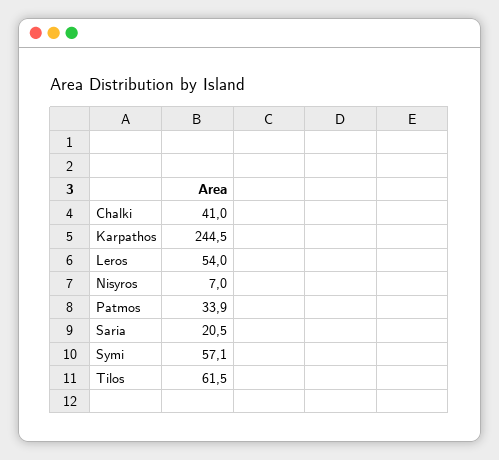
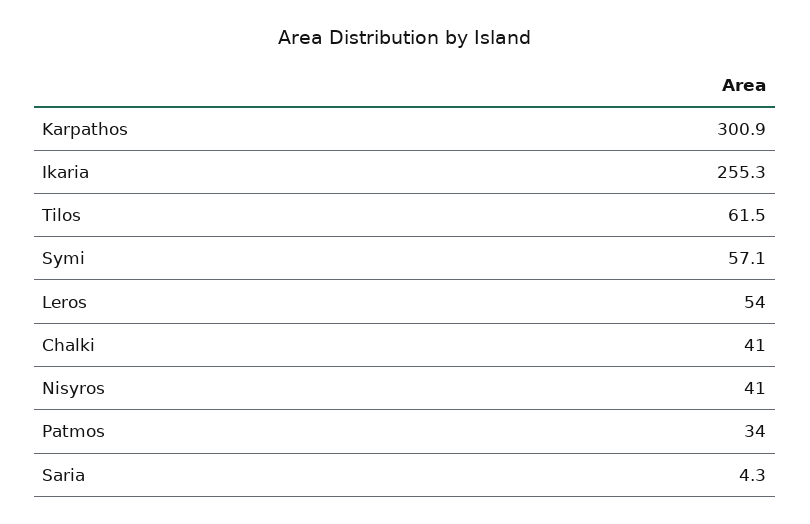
Karpathos: 244.5 -> 300.9
Nisyros: 7 -> 41
Patmos: 33.9 -> 34
Saria: 20.5 -> 4.3
Ikaria: none -> 255.3

